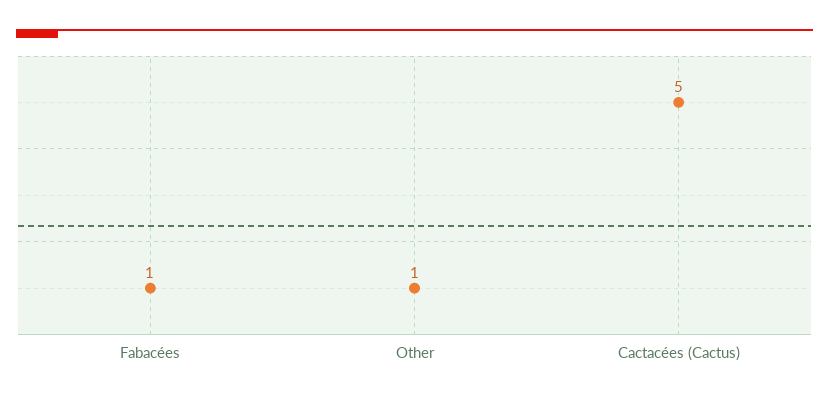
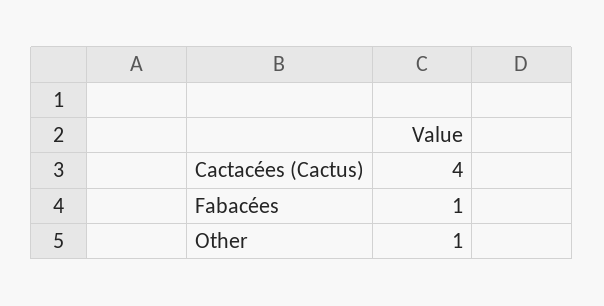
Cactacées (Cactus): 5 -> 4

